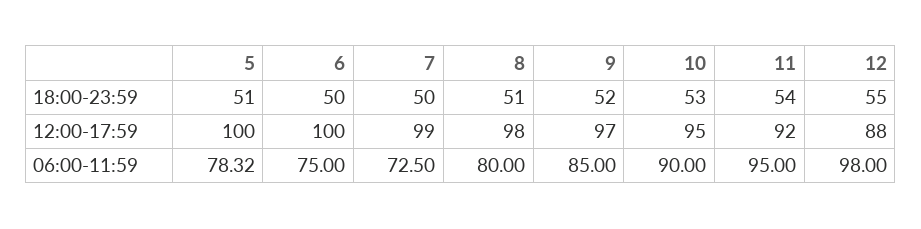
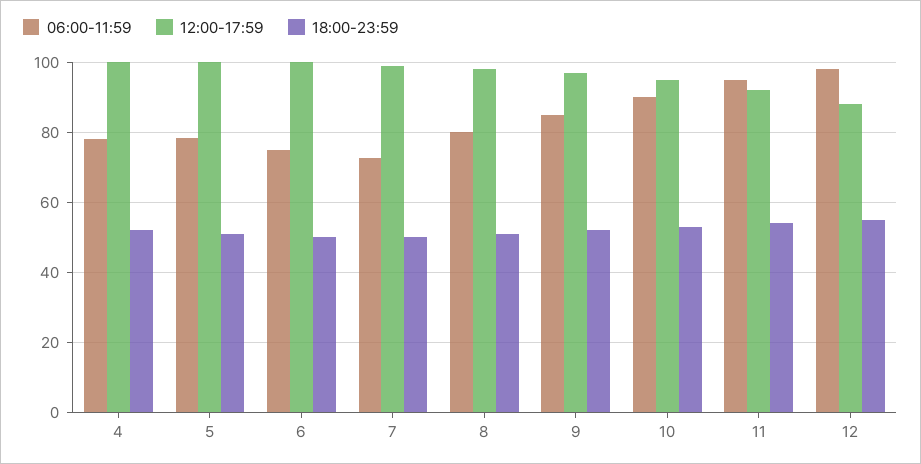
06:00-11:59, 4: none -> 78
12:00-17:59, 4: none -> 100
18:00-23:59, 4: none -> 52

